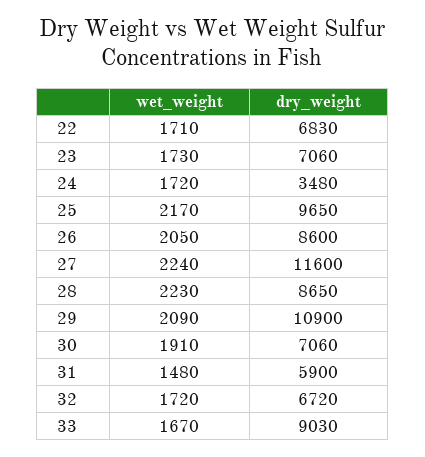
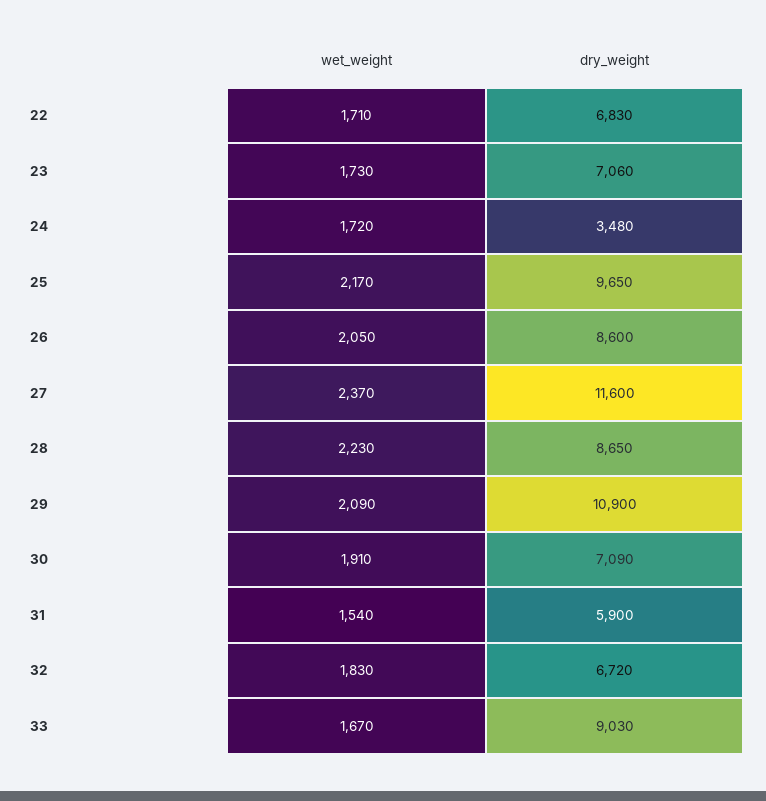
wet_weight, 27: 2240 -> 2370
dry_weight, 30: 7060 -> 7090
wet_weight, 31: 1480 -> 1540
wet_weight, 32: 1720 -> 1830

